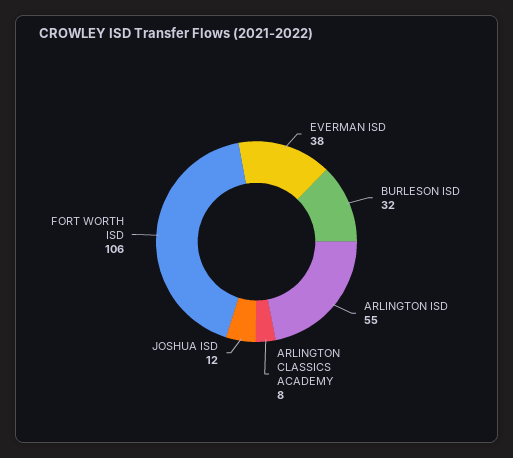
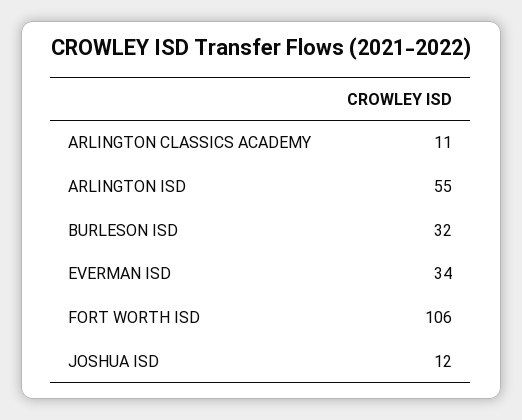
EVERMAN ISD: 38 -> 34
ARLINGTON CLASSICS ACADEMY: 8 -> 11

